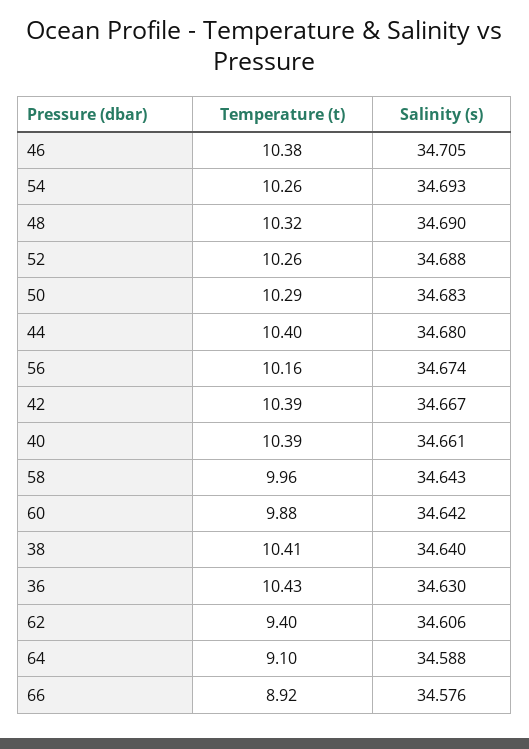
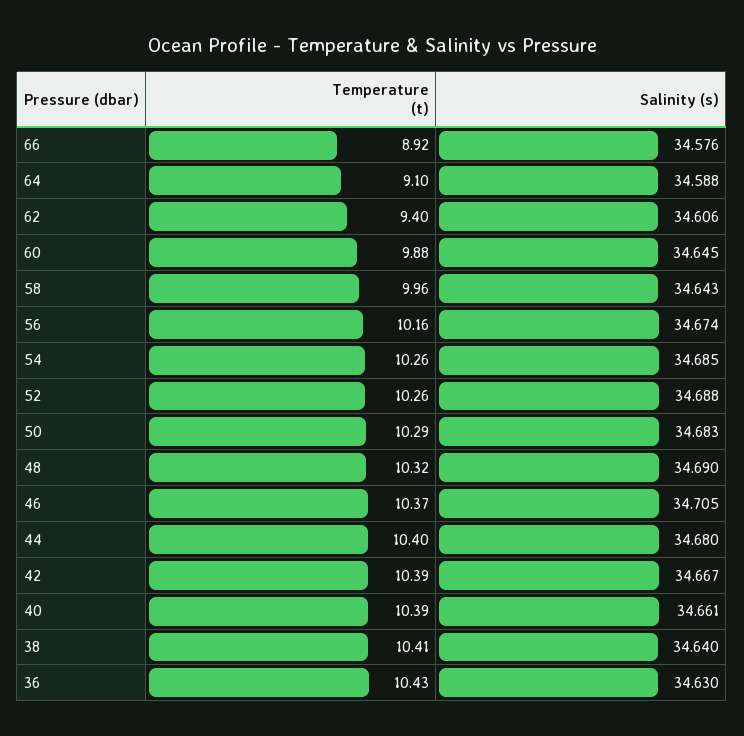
Temperature (t), 46: 10.38 -> 10.37
Salinity (s), 54: 34.693 -> 34.685
Salinity (s), 60: 34.642 -> 34.645

